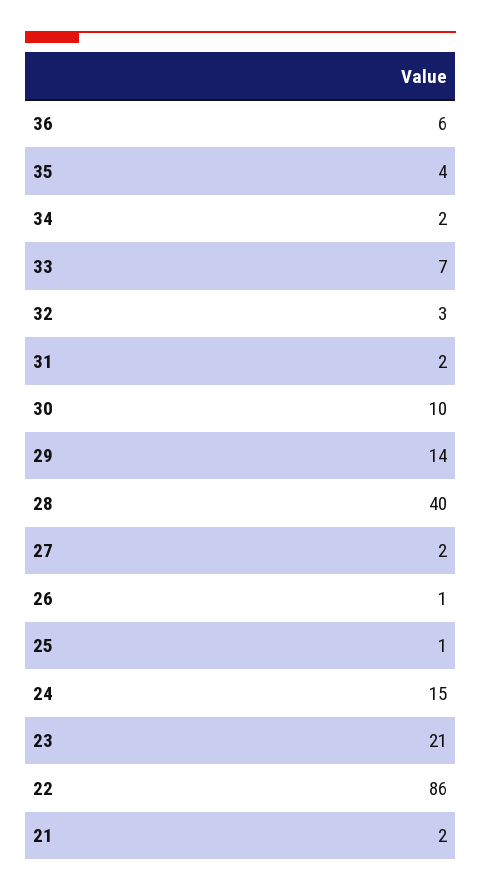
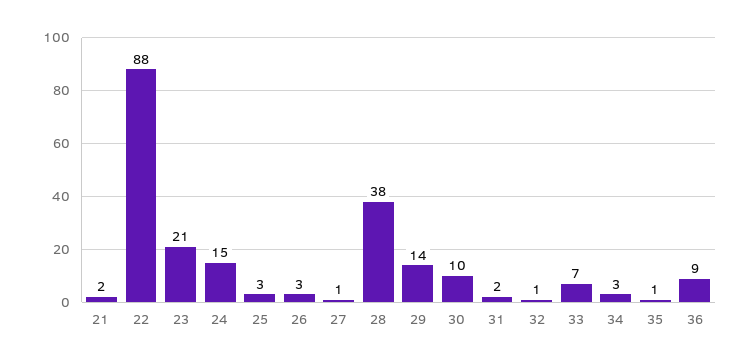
36: 6 -> 9
35: 4 -> 1
34: 2 -> 3
32: 3 -> 1
28: 40 -> 38
27: 2 -> 1
26: 1 -> 3
25: 1 -> 3
22: 86 -> 88

